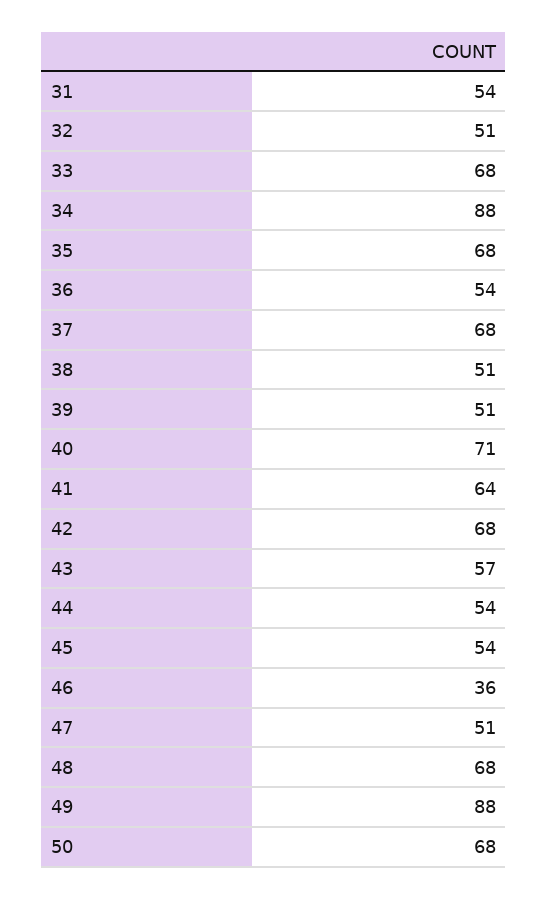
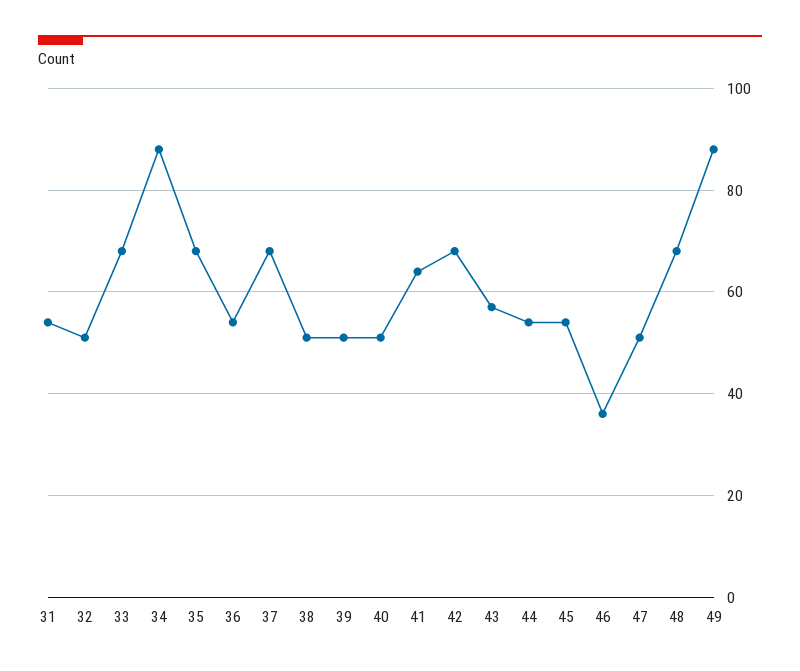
40: 71 -> 50
50: 68 -> none

